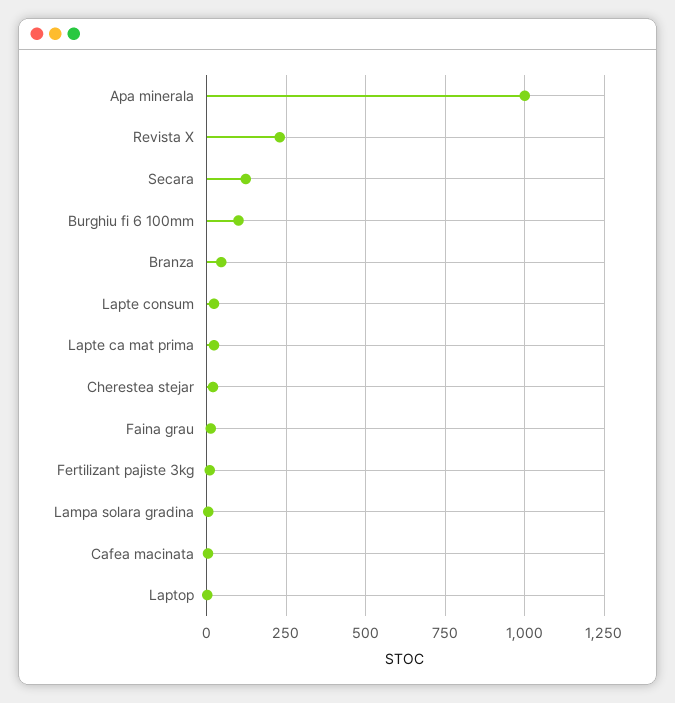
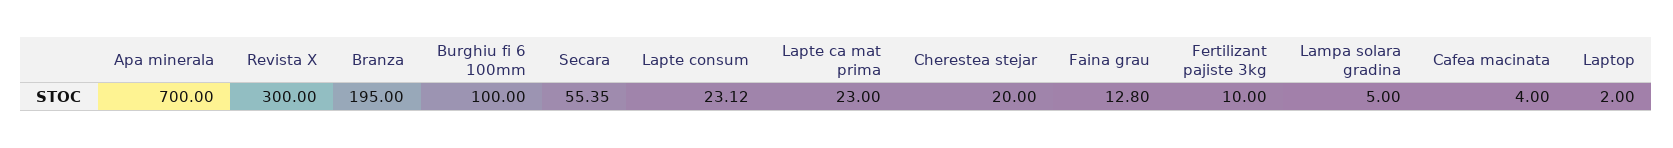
Apa minerala: 1000 -> 700
Revista X: 225 -> 300
Secara: 125 -> 55.35
Branza: 50 -> 195

